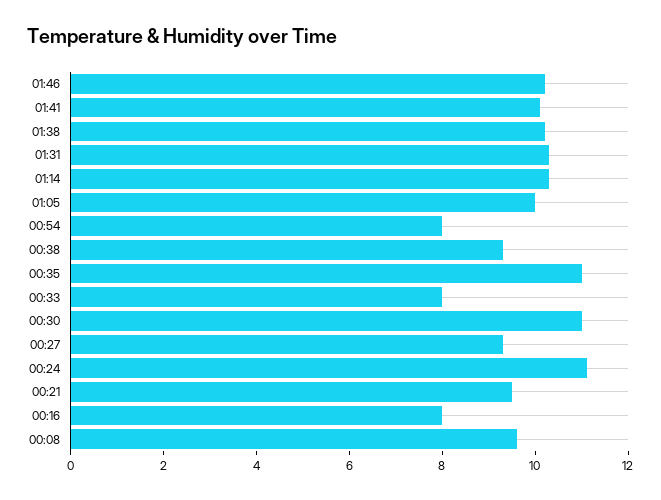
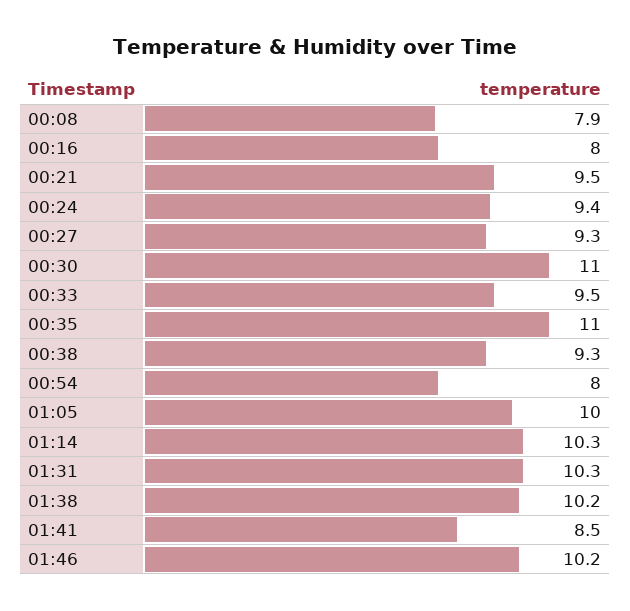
01:41: 10 -> 8.5
00:33: 8 -> 9.5
00:24: 11 -> 9.4
00:08: 9.5 -> 7.9

